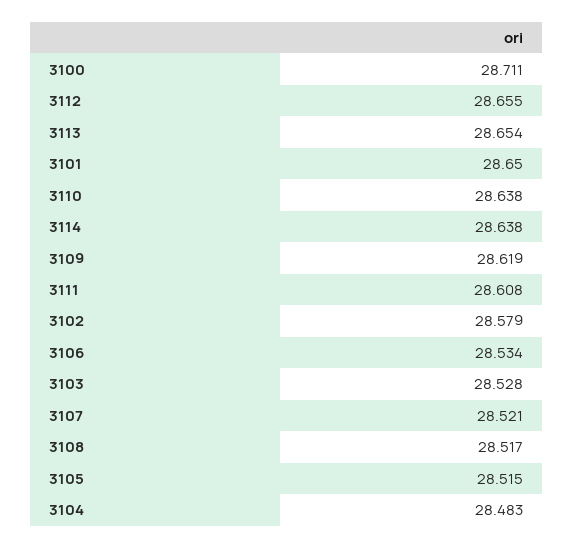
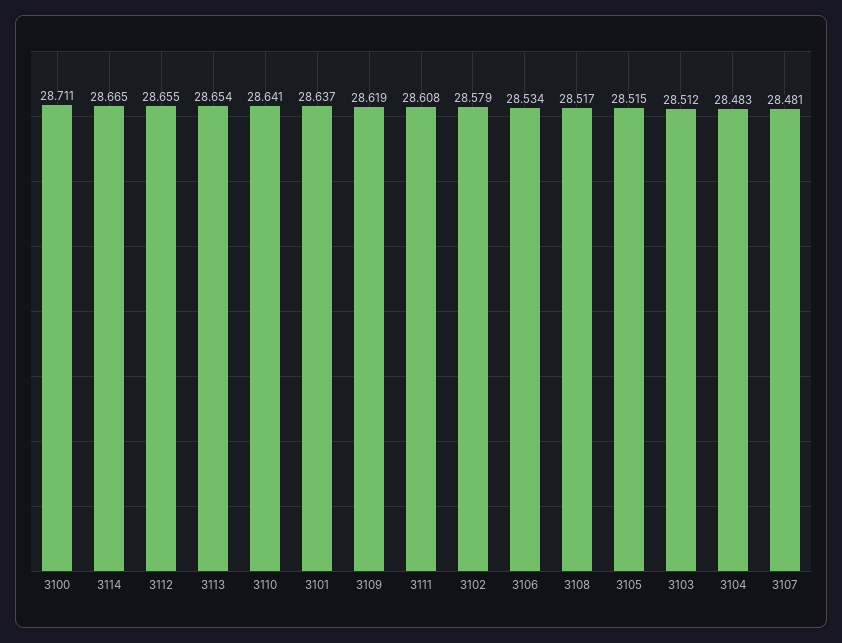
3101: 28.65 -> 28.637
3110: 28.638 -> 28.641
3114: 28.638 -> 28.665
3103: 28.528 -> 28.512
3107: 28.521 -> 28.481

